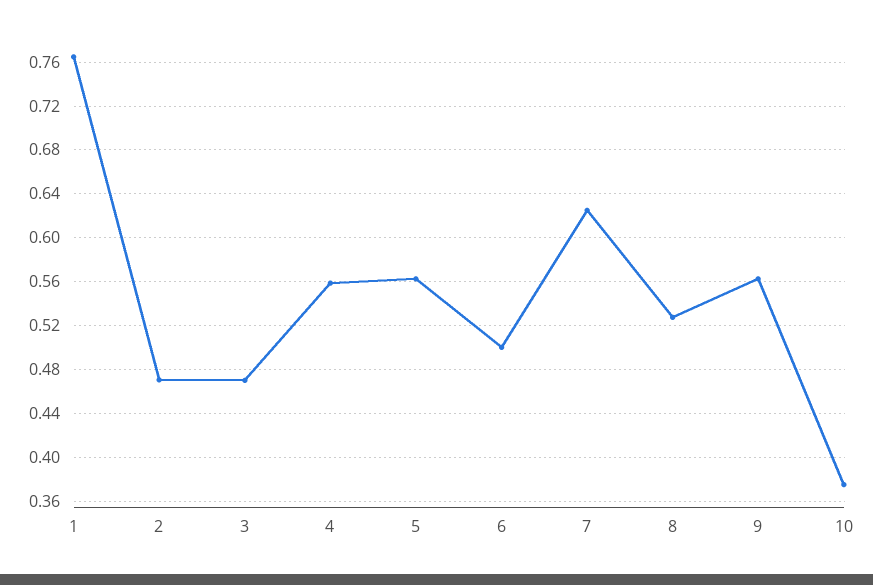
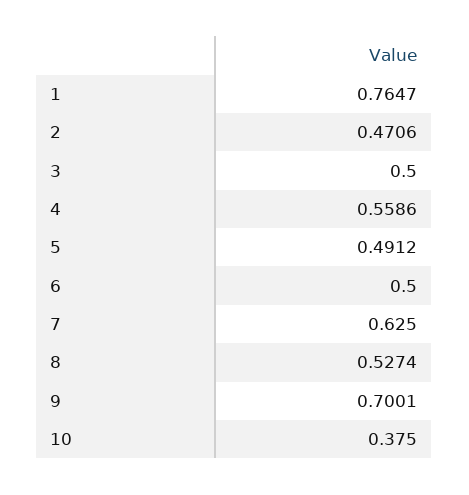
3: 0.47 -> 0.5
5: 0.56 -> 0.4912
9: 0.56 -> 0.7001

